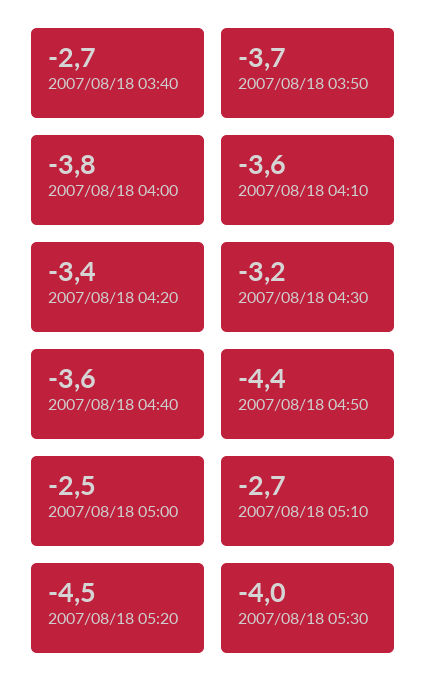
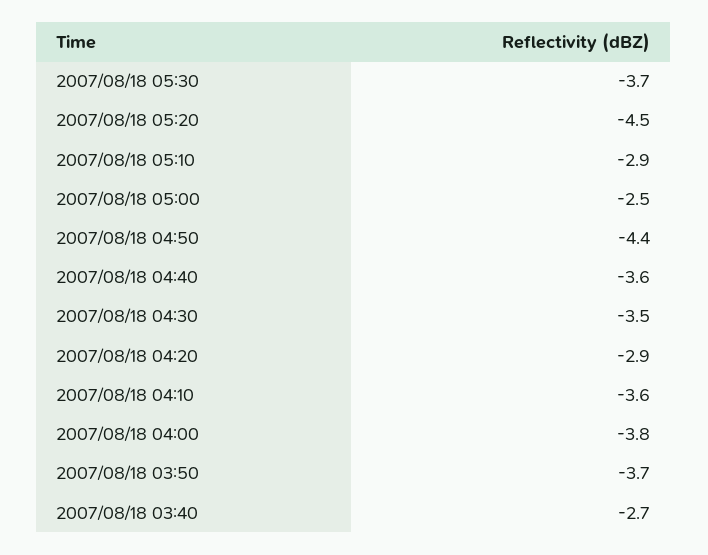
2007/08/18 04:20: -3.4 -> -2.9
2007/08/18 04:30: -3.2 -> -3.5
2007/08/18 05:10: -2.7 -> -2.9
2007/08/18 05:30: -4 -> -3.7

